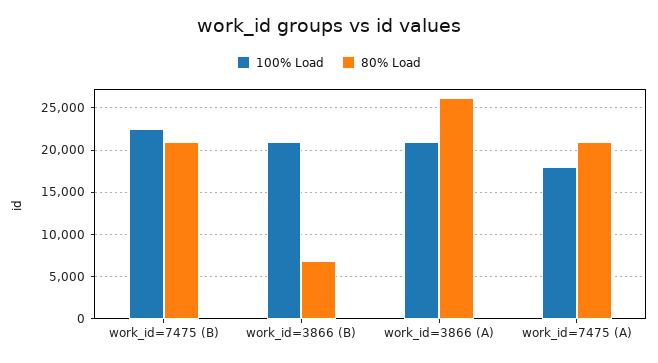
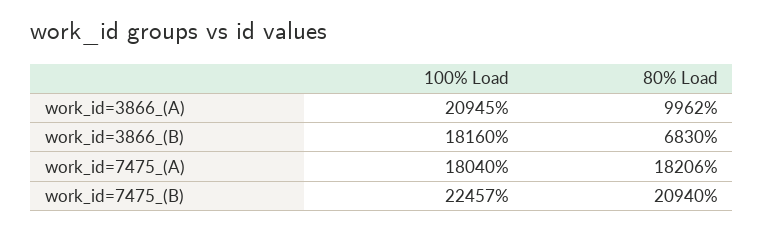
100% Load, work_id=3866 (B): 21000 -> 18160
80% Load, work_id=3866 (A): 26000 -> 9962
80% Load, work_id=7475 (A): 21000 -> 18206

